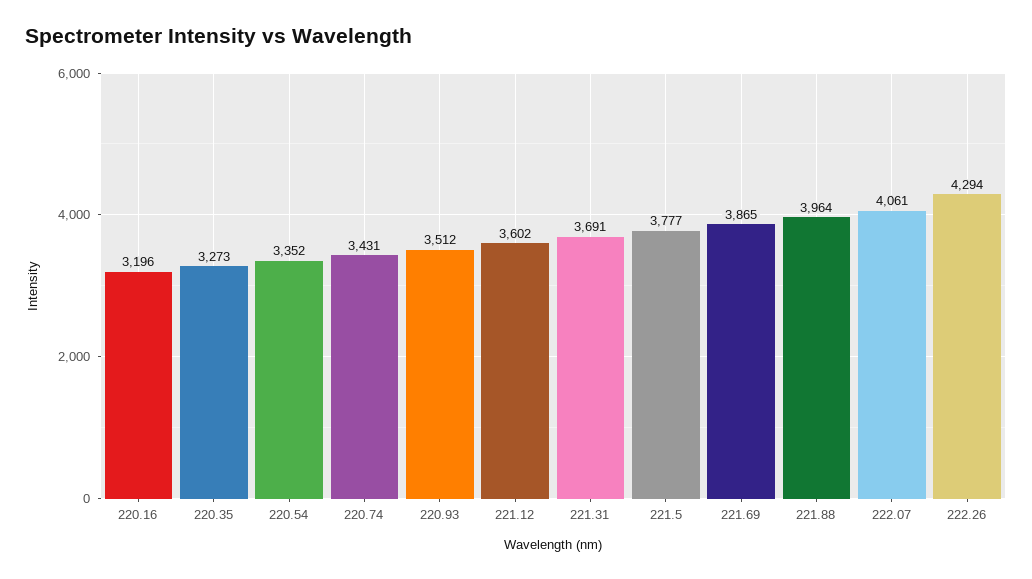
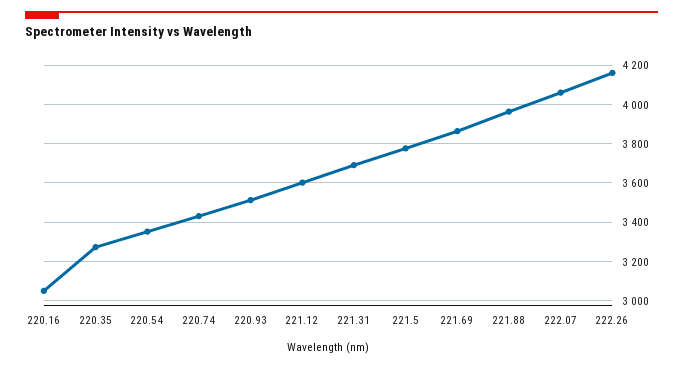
220.16: 3196 -> 3050
222.26: 4294 -> 4150

